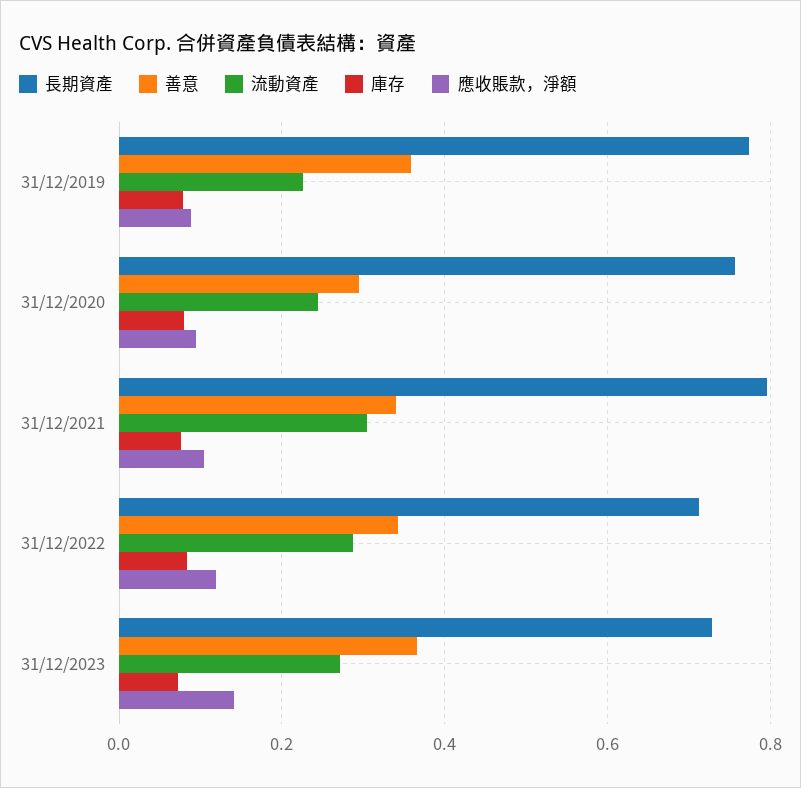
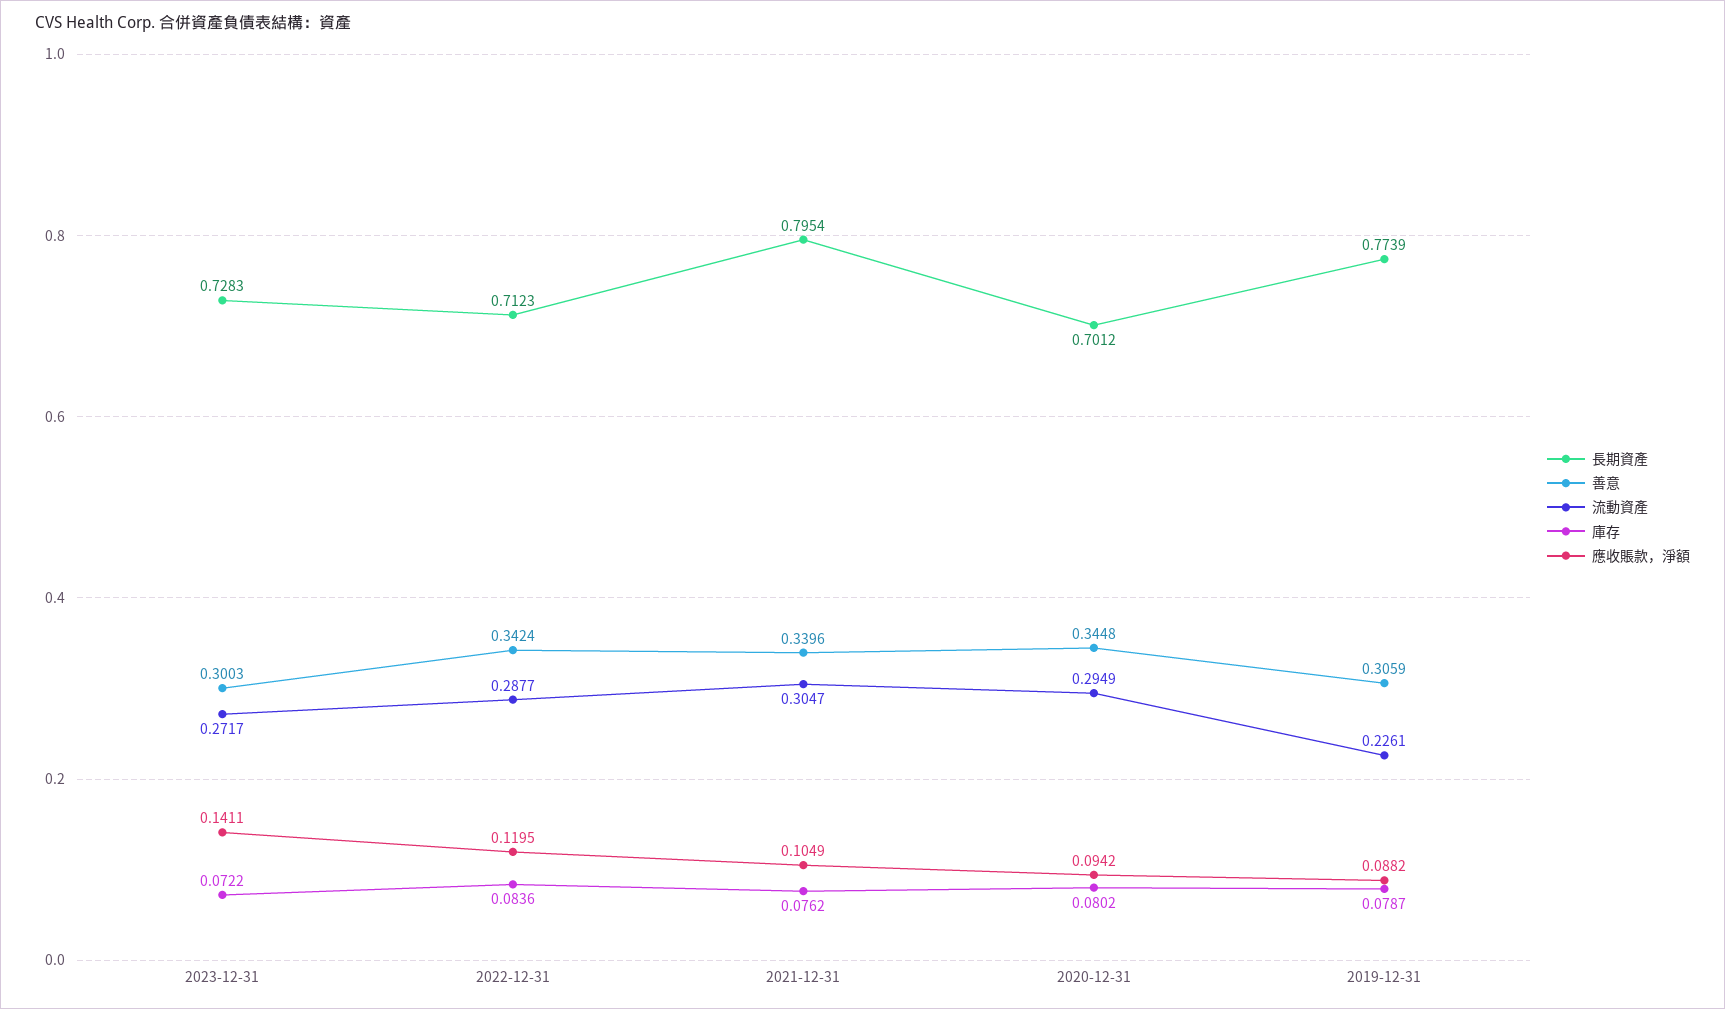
善意, 31/12/2019: 0.36 -> 0.3059
長期資產, 31/12/2020: 0.76 -> 0.7012
善意, 31/12/2020: 0.3 -> 0.3448
流動資產, 31/12/2020: 0.24 -> 0.2949
善意, 31/12/2023: 0.36 -> 0.3003

